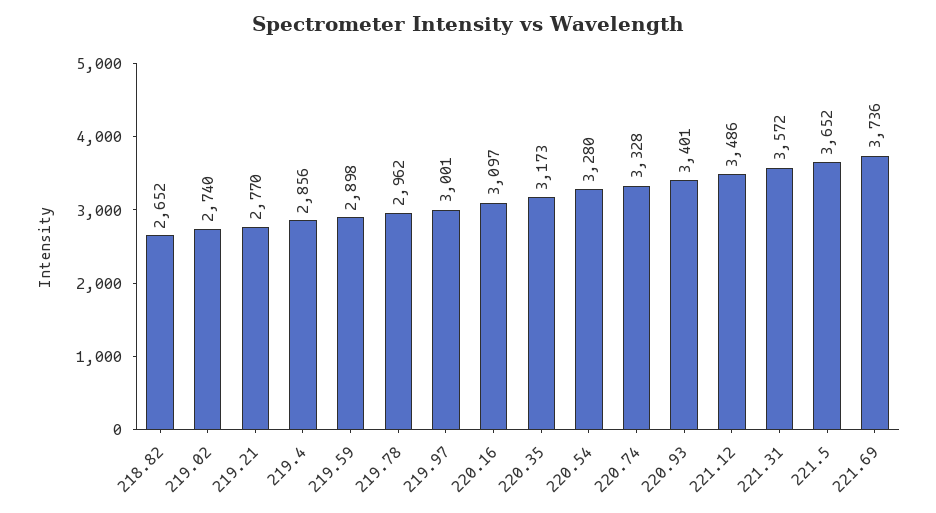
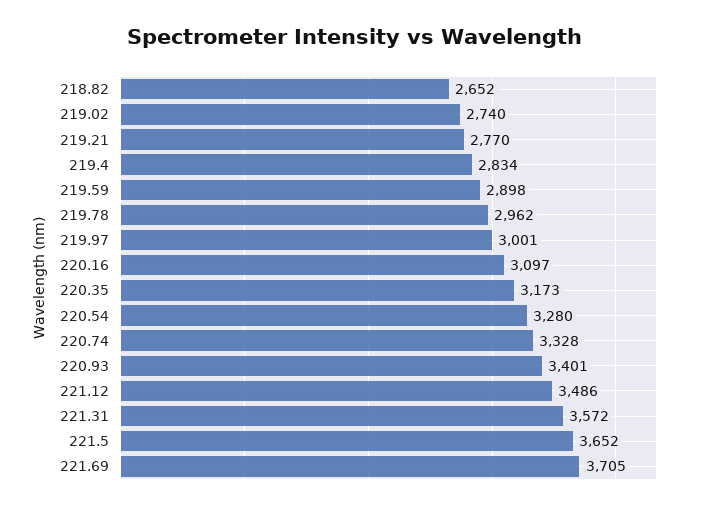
219.4: 2856 -> 2834
221.69: 3736 -> 3705

